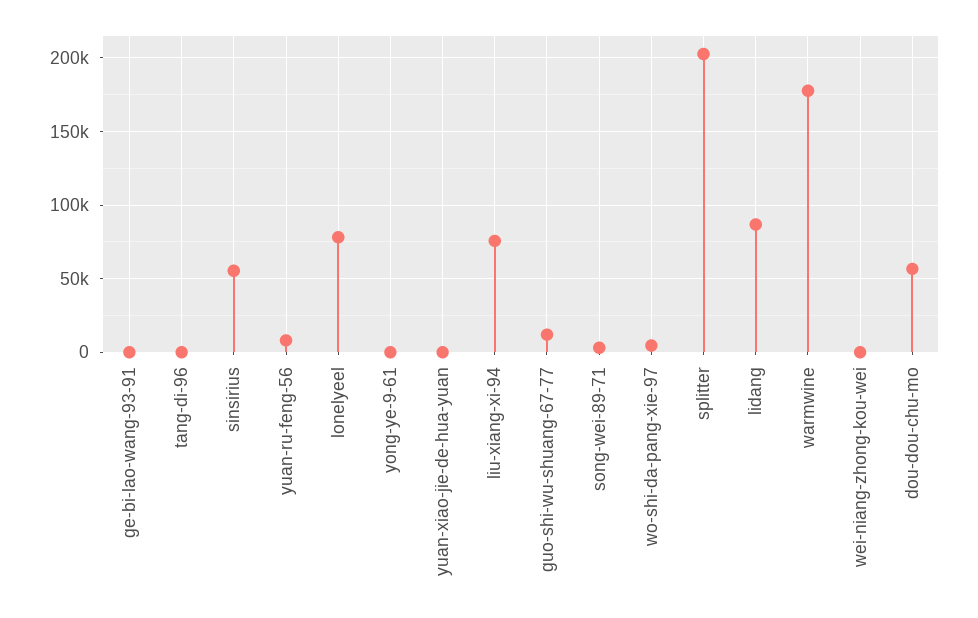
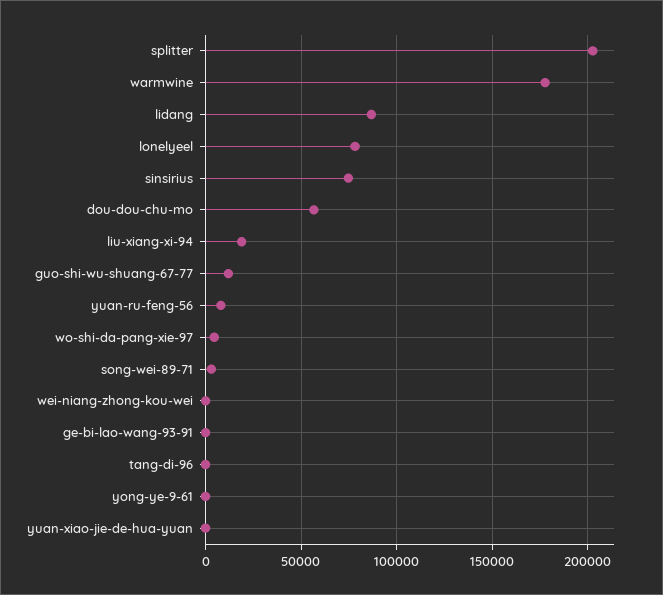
sinsirius: 55000 -> 75000
liu-xiang-xi-94: 75000 -> 20000

